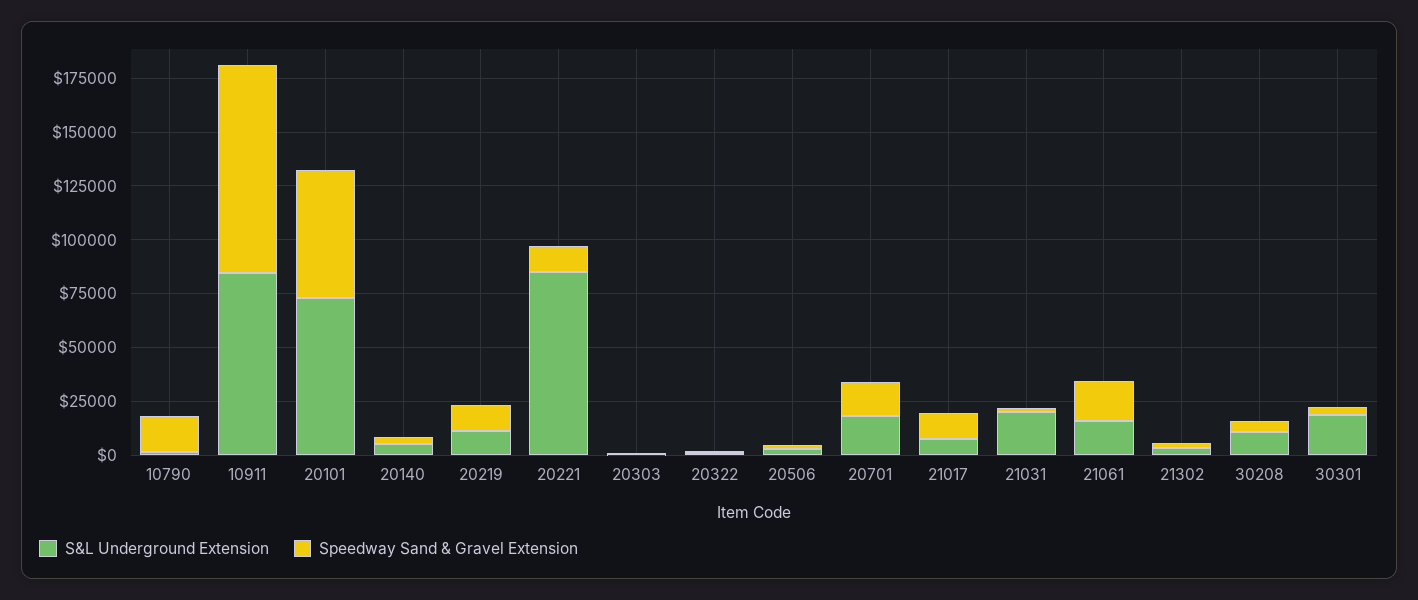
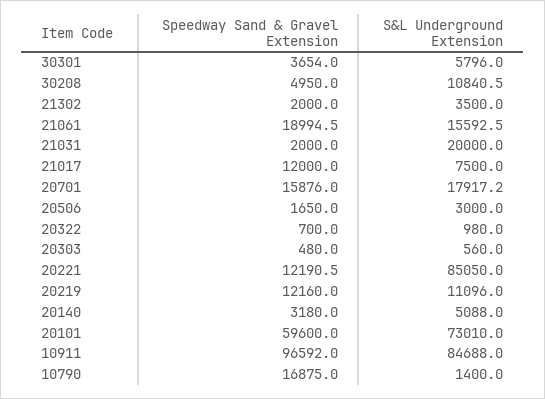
S&L Underground Extension, 30301: 20000 -> 5796

